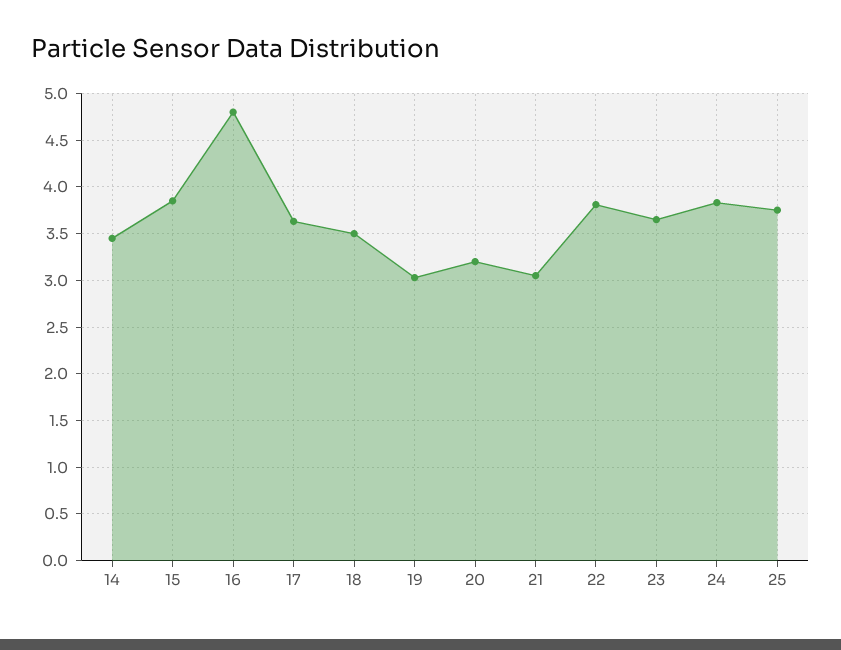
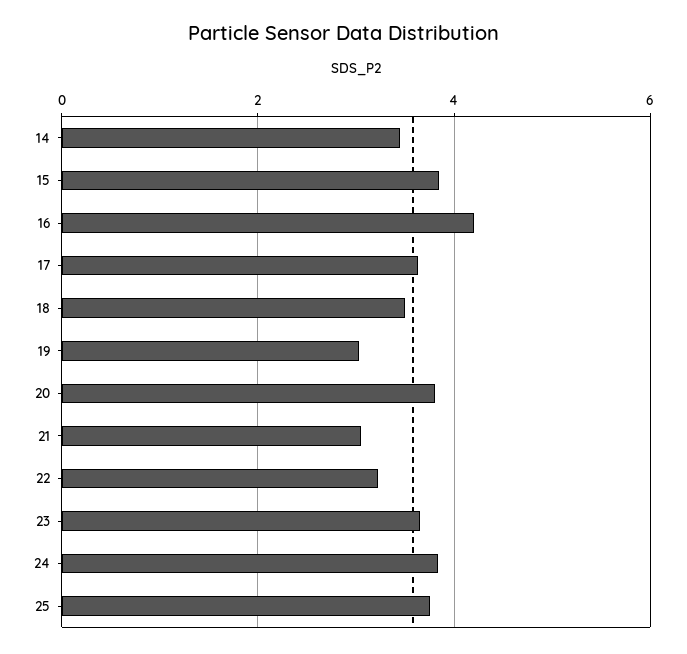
16: 4.8 -> 4.2
20: 3.2 -> 3.8
22: 3.8 -> 3.2

